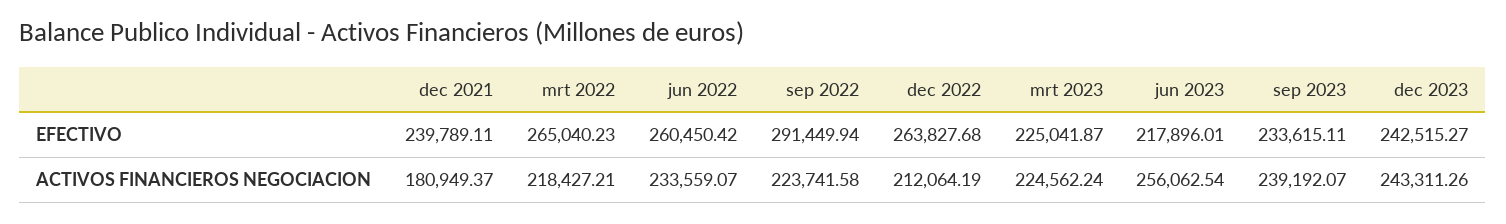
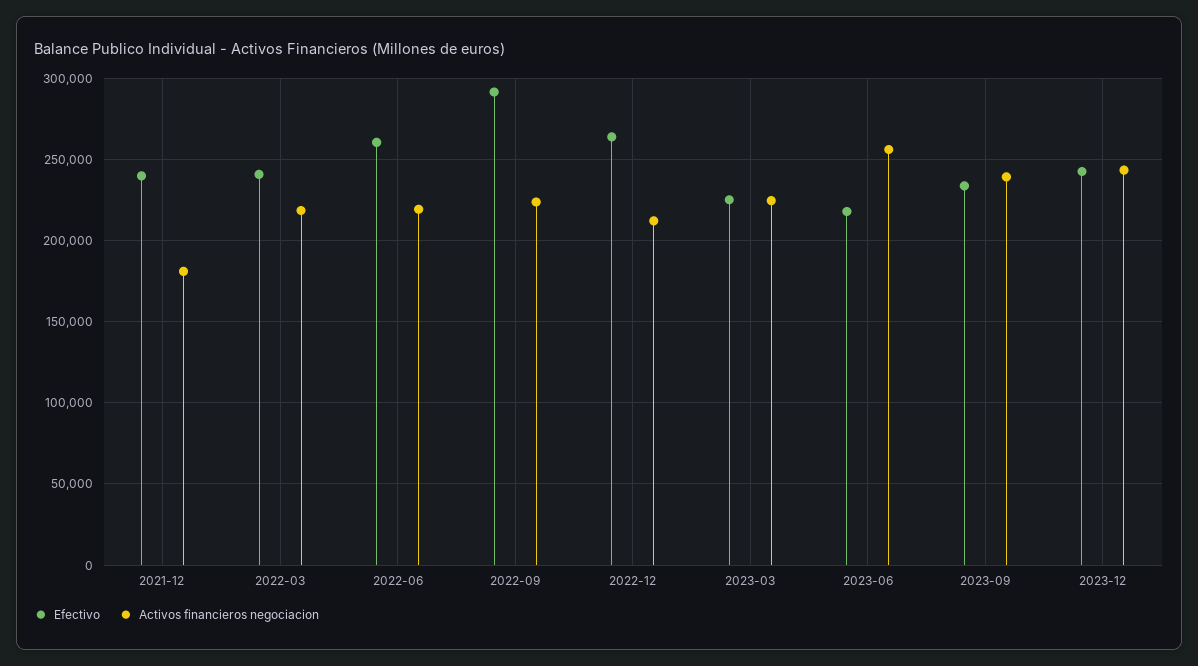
EFECTIVO, mrt 2022: 265040.23 -> 240000
ACTIVOS FINANCIEROS NEGOCIACION, jun 2022: 233559.07 -> 220000

